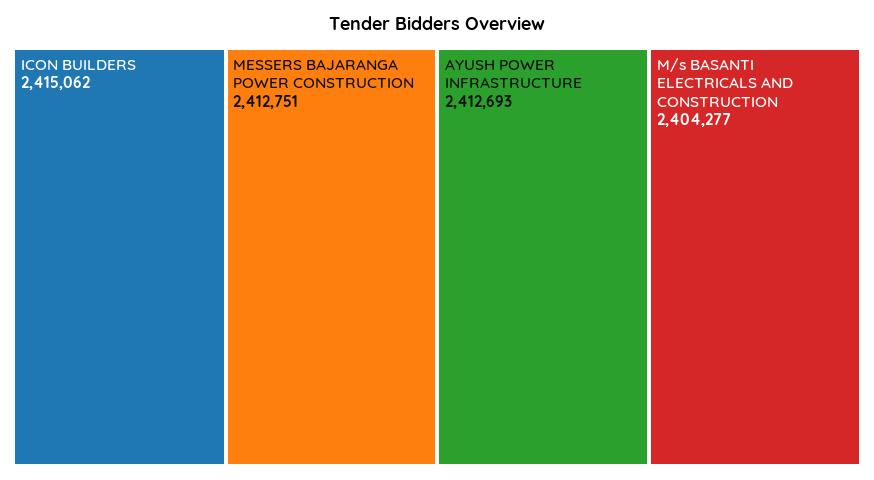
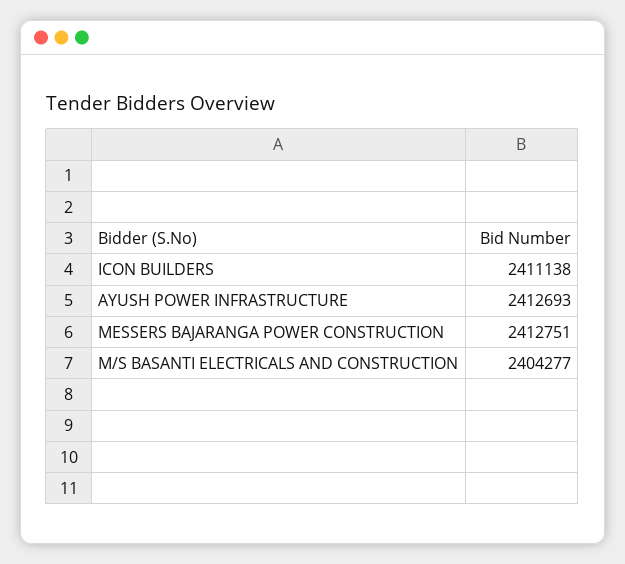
ICON BUILDERS: 2415062 -> 2411138

